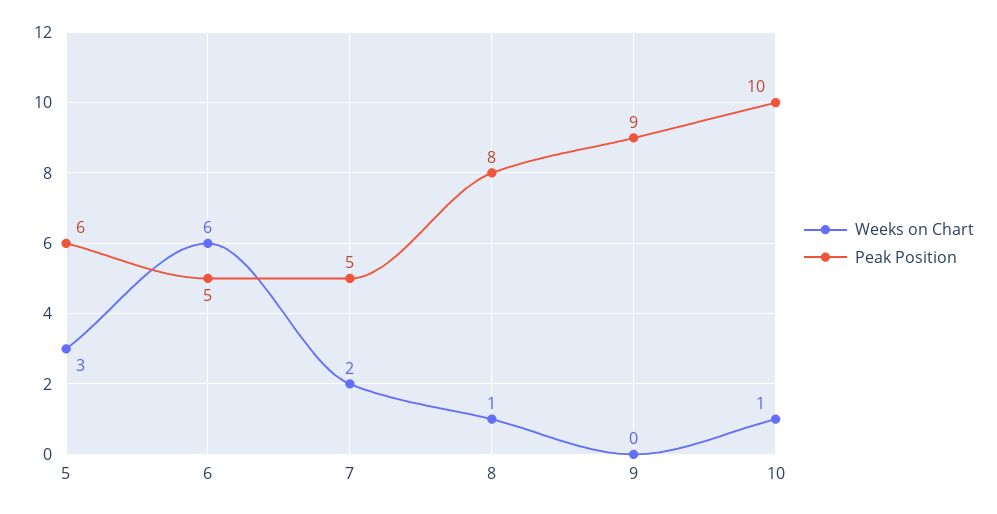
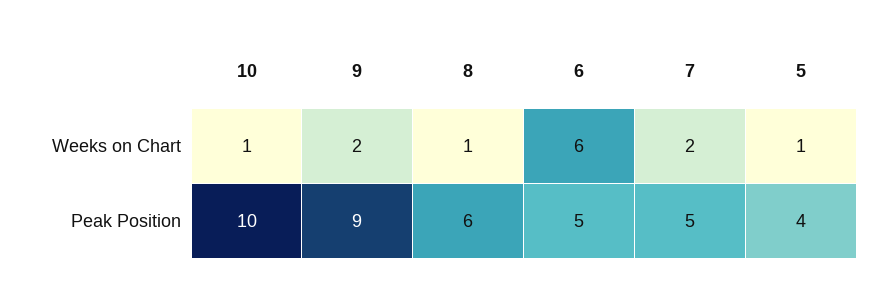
Weeks on Chart, 5: 3 -> 1
Peak Position, 5: 6 -> 4
Peak Position, 8: 8 -> 6
Weeks on Chart, 9: 0 -> 2

